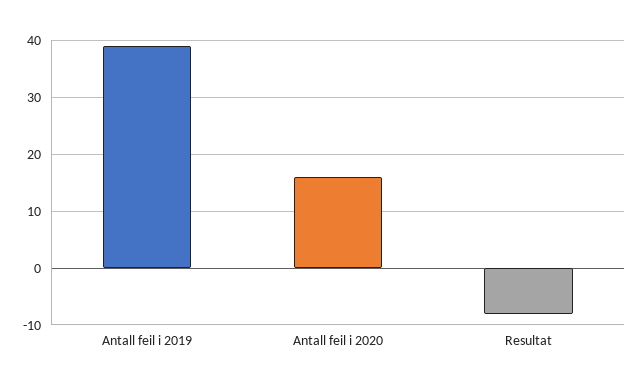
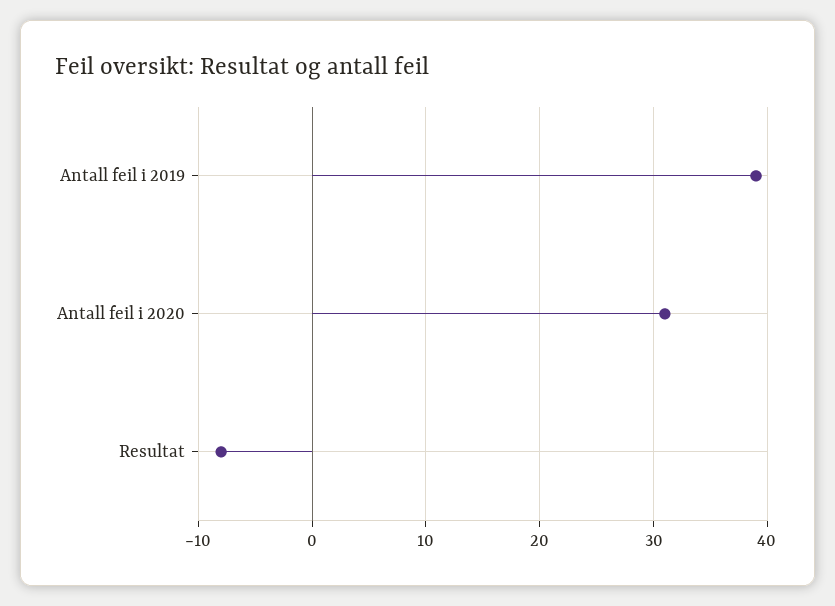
Antall feil i 2020: 15 -> 31

